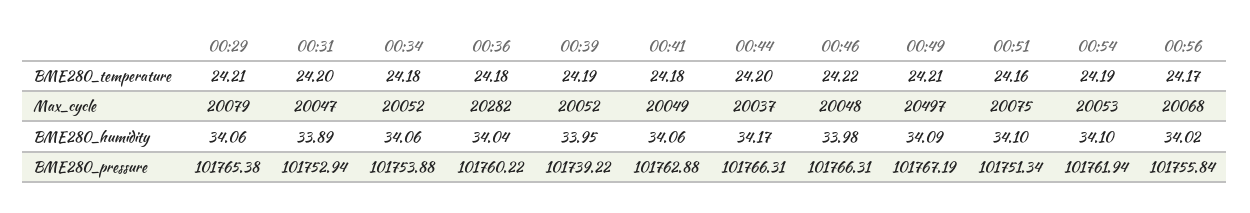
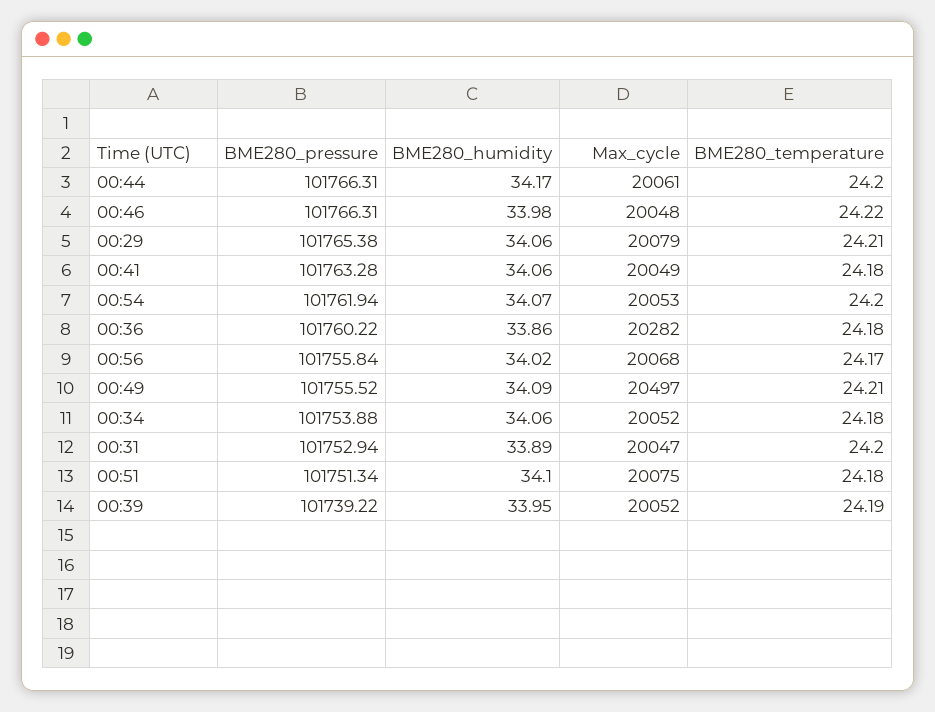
00:51, BME280_temperature: 24.16 -> 24.18
00:54, BME280_temperature: 24.19 -> 24.2
00:44, Max_cycle: 20037 -> 20061
00:36, BME280_humidity: 34.04 -> 33.86
00:54, BME280_humidity: 34.1 -> 34.07
00:41, BME280_pressure: 101762.88 -> 101763.28
00:49, BME280_pressure: 101767.19 -> 101755.52

